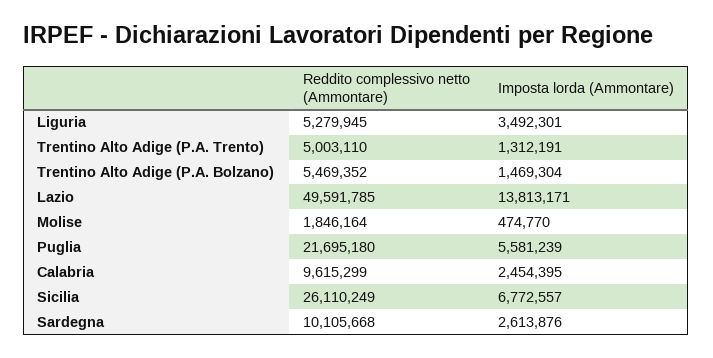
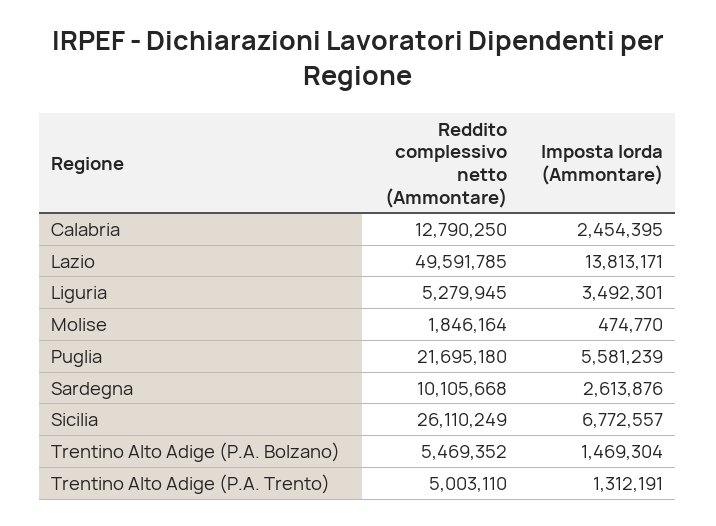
Reddito complessivo netto (Ammontare), Calabria: 9615299 -> 12790250

